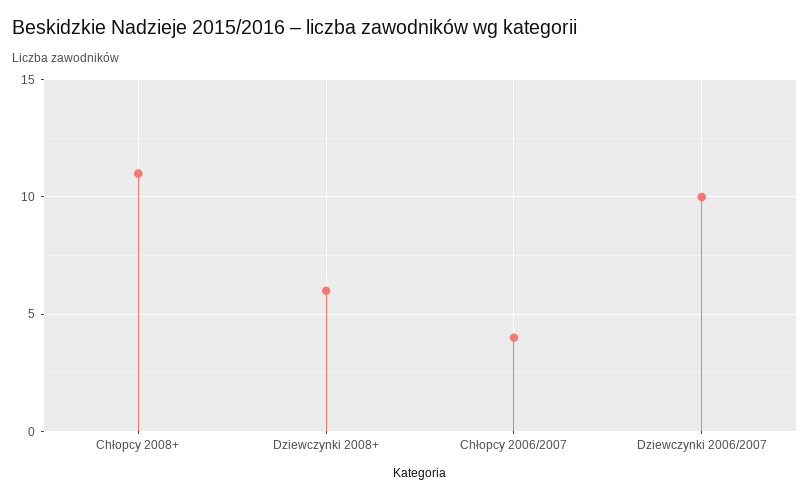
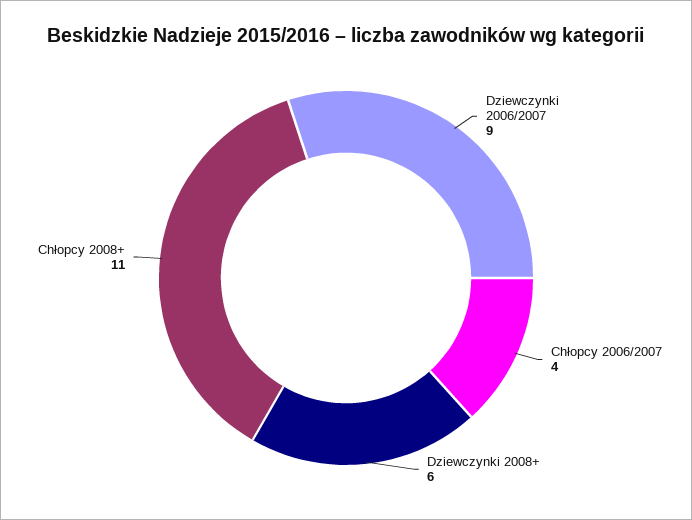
Dziewczynki 2006/2007: 10 -> 9

